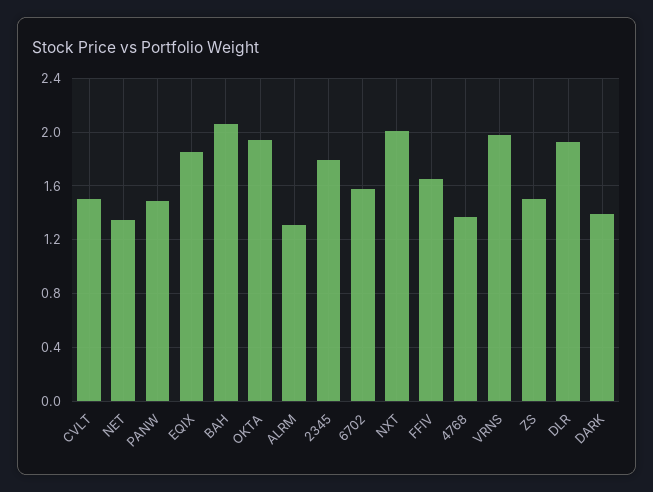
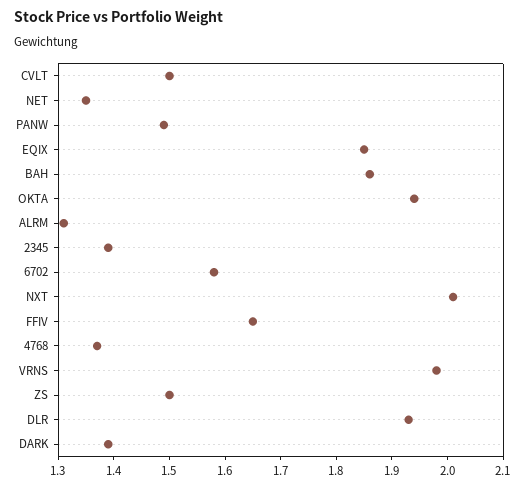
BAH: 2.05 -> 1.85
2345: 1.8 -> 1.4

